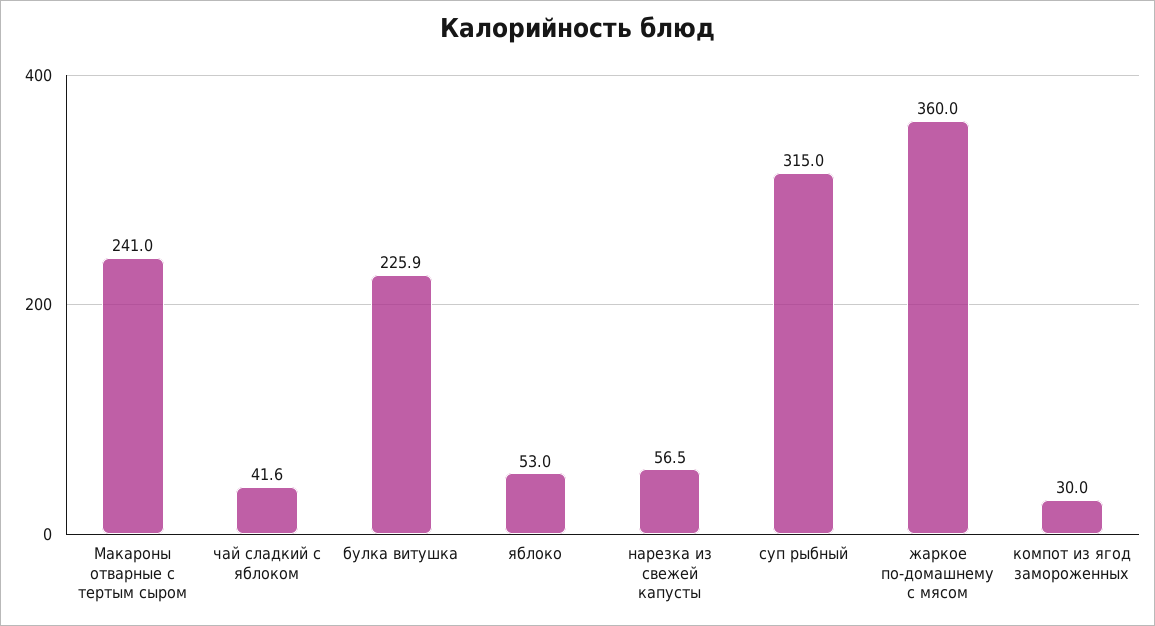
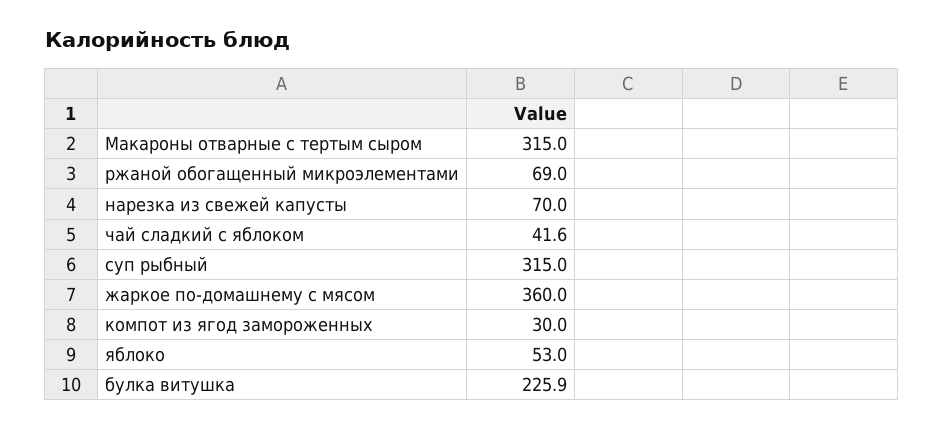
Макароны отварные с тертым сыром: 241 -> 315
нарезка из свежей капусты: 56.5 -> 70
ржаной обогащенный микроэлементами: none -> 69

